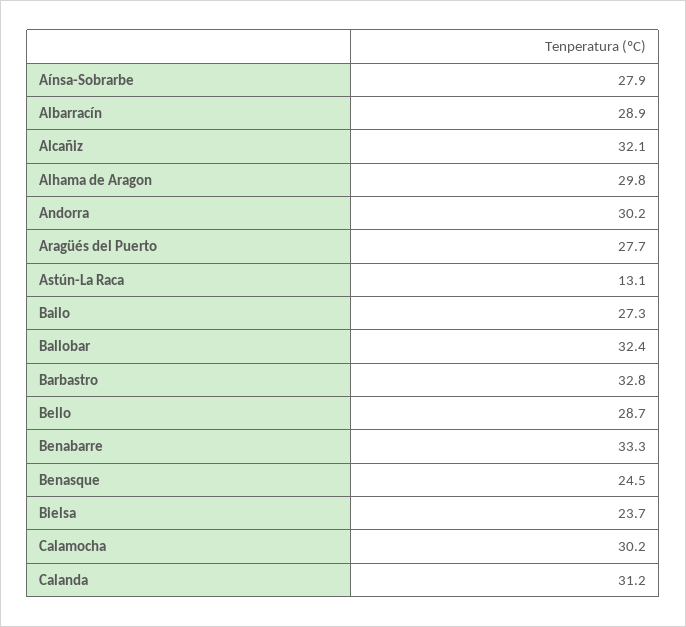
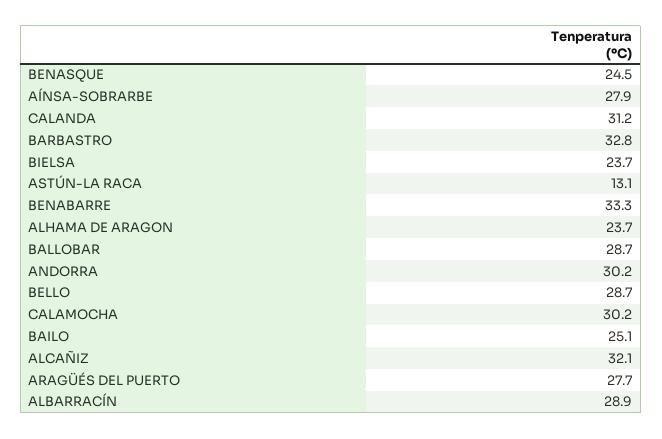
Alhama de Aragon: 29.8 -> 23.7
Bailo: 27.3 -> 25.1
Ballobar: 32.4 -> 28.7

